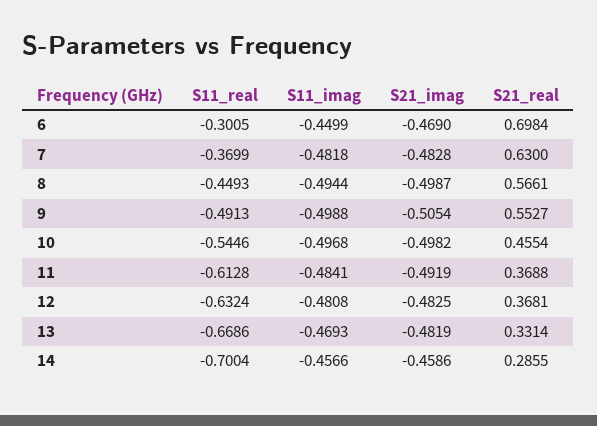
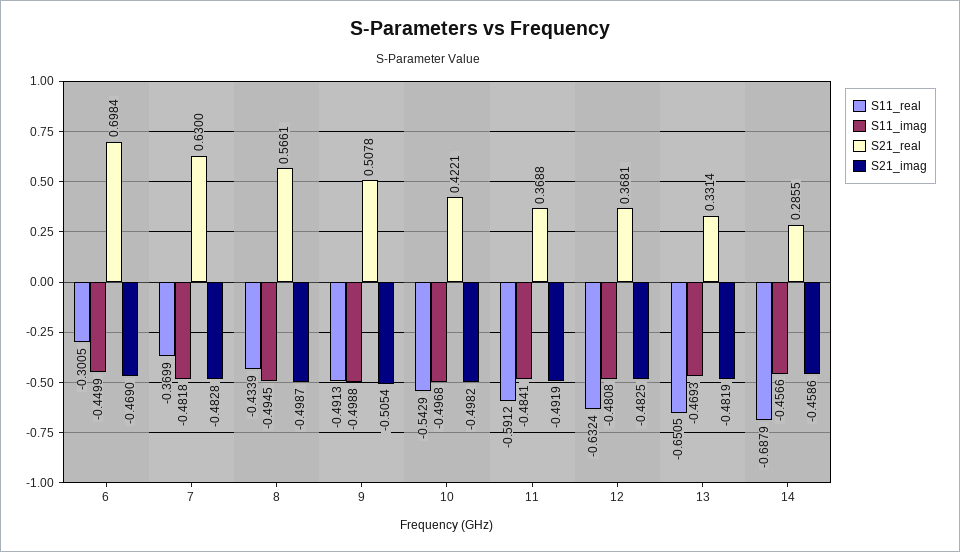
S11_real, 8: -0.4493 -> -0.4339
S11_imag, 8: -0.4944 -> -0.4945
S21_real, 9: 0.5527 -> 0.5078
S11_real, 10: -0.5446 -> -0.5429
S21_real, 10: 0.4554 -> 0.4221
S11_real, 11: -0.6128 -> -0.5912
S11_real, 13: -0.6686 -> -0.6505
S11_real, 14: -0.7004 -> -0.6879

